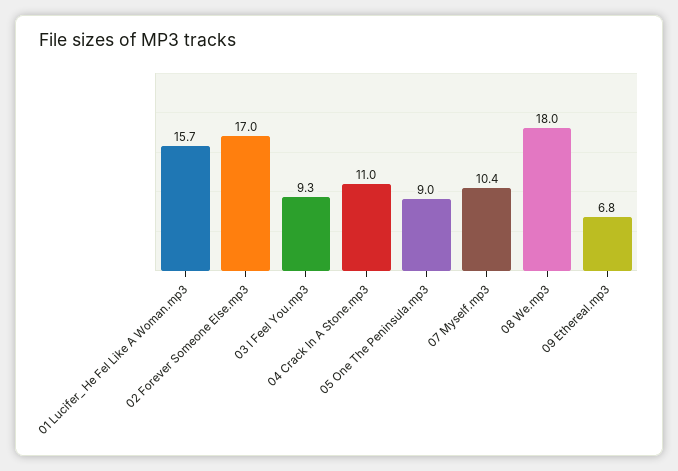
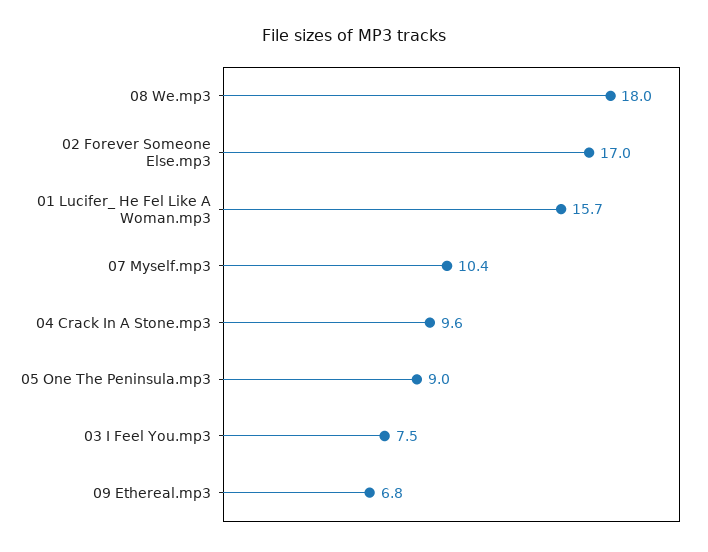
03 I Feel You.mp3: 9.3 -> 7.5
04 Crack In A Stone.mp3: 11 -> 9.6

